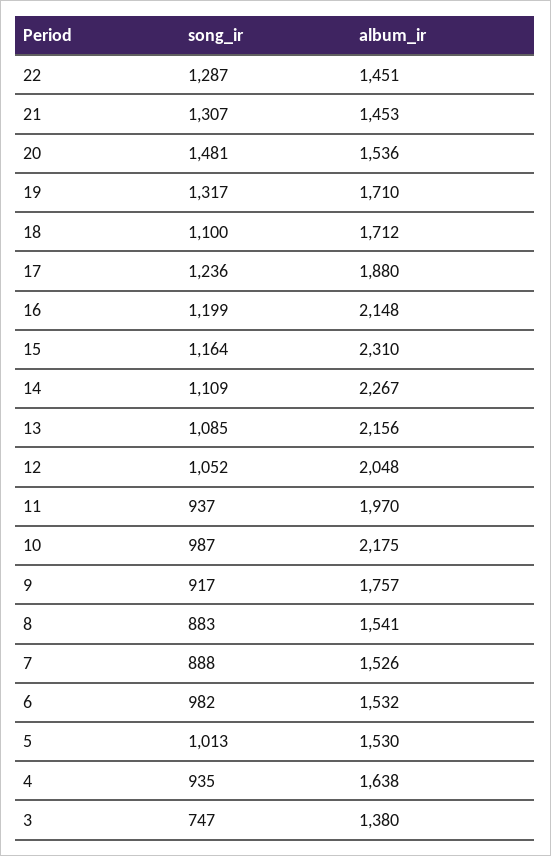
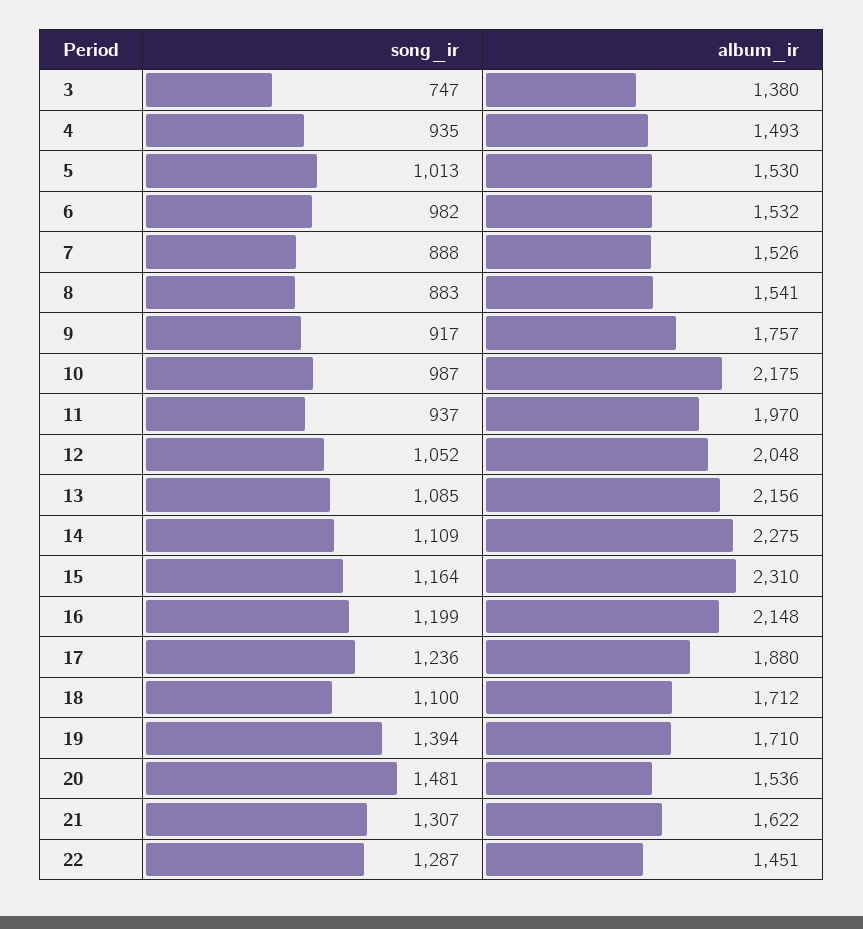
album_ir, 21: 1453 -> 1622
song_ir, 19: 1317 -> 1394
album_ir, 14: 2267 -> 2275
album_ir, 4: 1638 -> 1493

